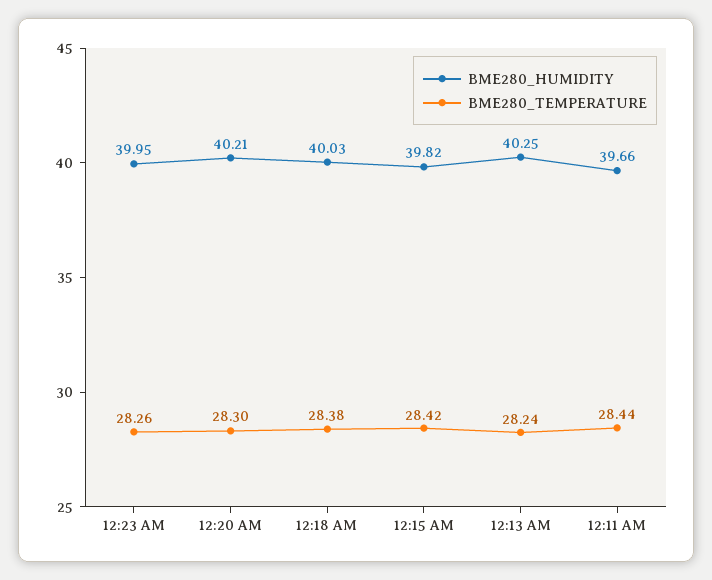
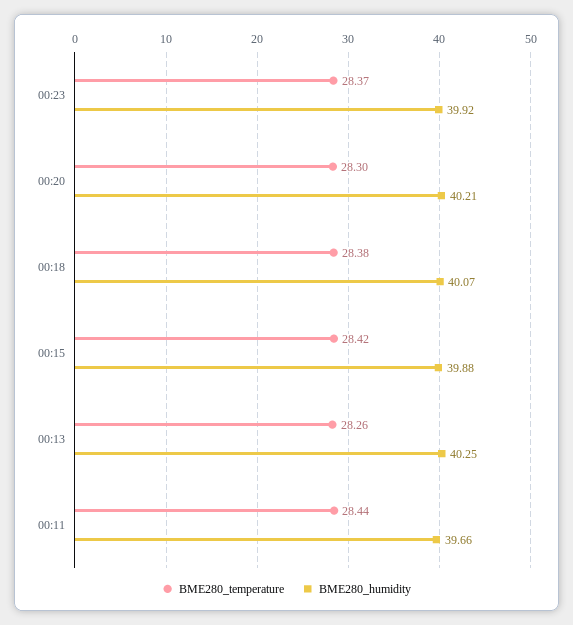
BME280_HUMIDITY, 12:23 AM: 39.95 -> 39.92
BME280_TEMPERATURE, 12:23 AM: 28.26 -> 28.37
BME280_HUMIDITY, 12:18 AM: 40.03 -> 40.07
BME280_HUMIDITY, 12:15 AM: 39.82 -> 39.88
BME280_TEMPERATURE, 12:13 AM: 28.24 -> 28.26

